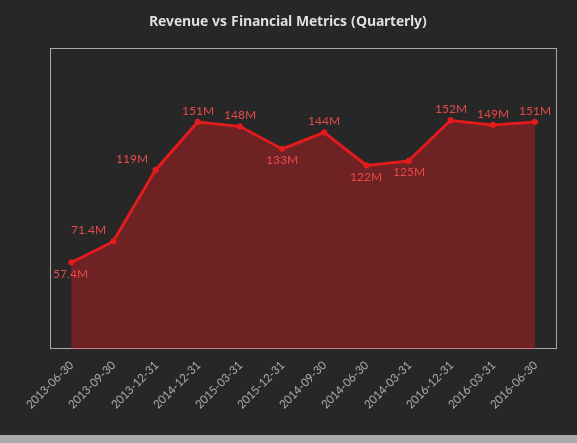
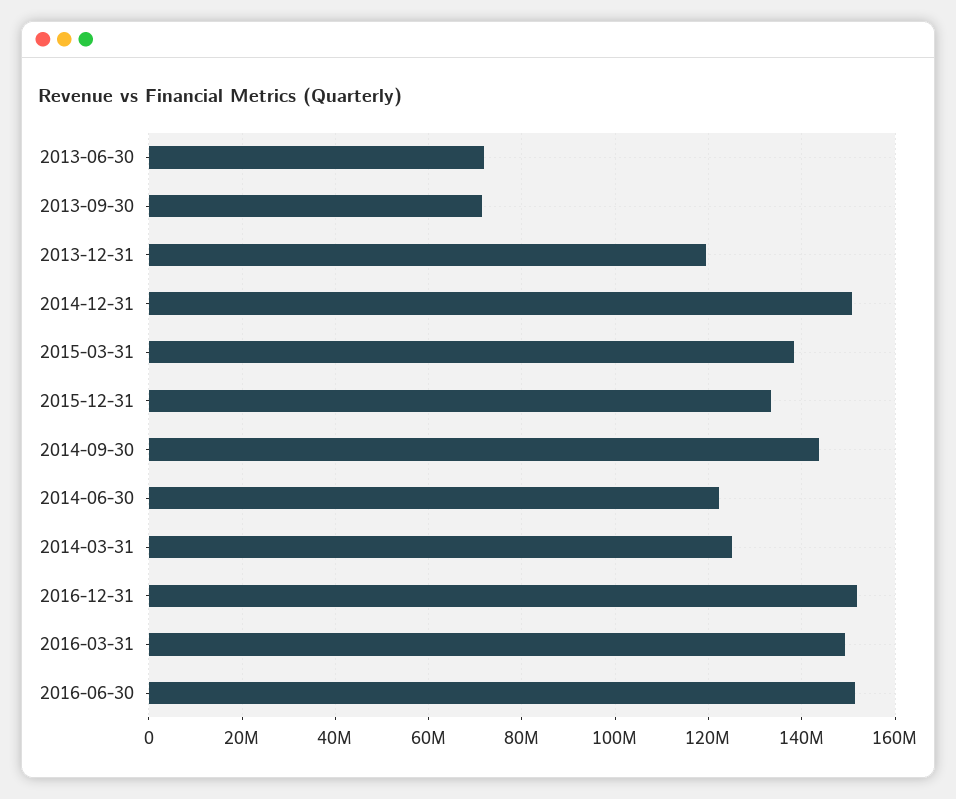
2013-06-30: 57400000 -> 72000000
2015-03-31: 148000000 -> 138000000

